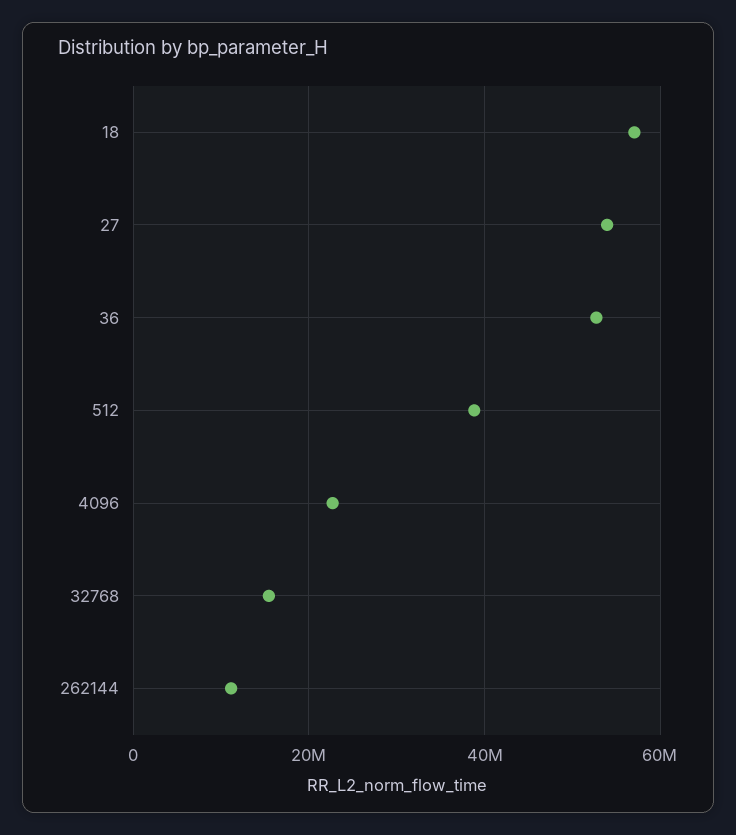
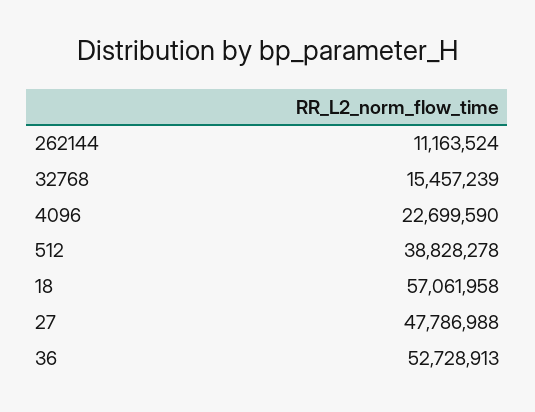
27: 54000000 -> 47786988

